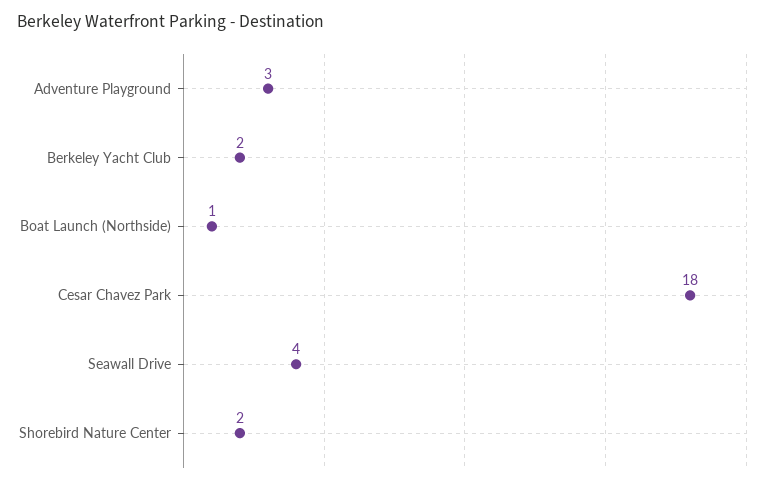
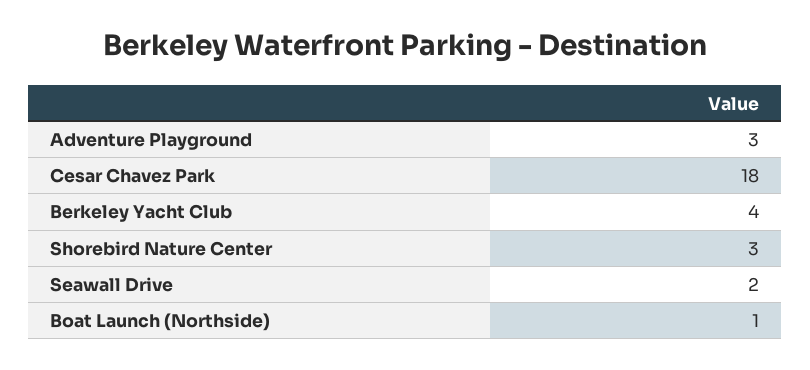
Berkeley Yacht Club: 2 -> 4
Seawall Drive: 4 -> 2
Shorebird Nature Center: 2 -> 3

